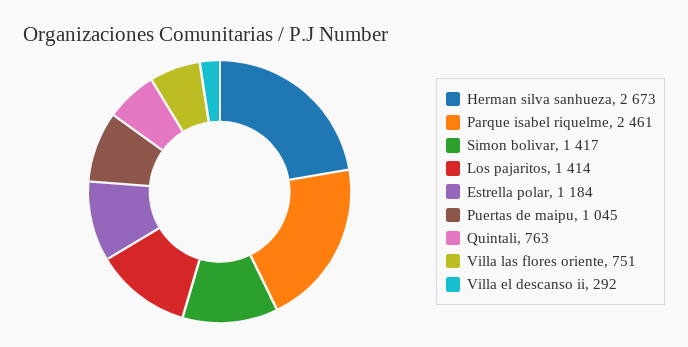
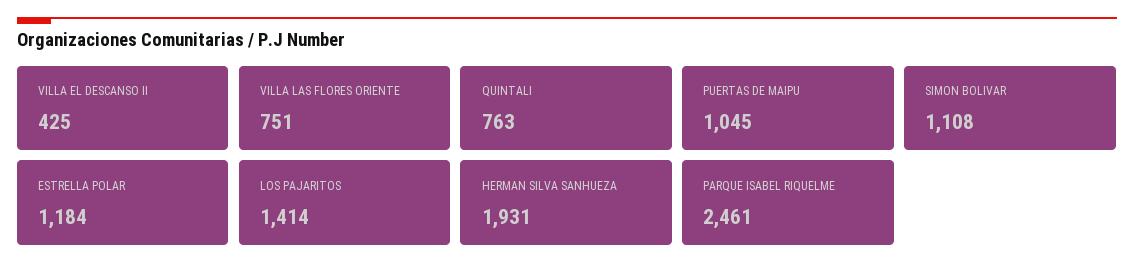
Herman silva sanhueza: 2673 -> 1931
Simon bolivar: 1417 -> 1108
Villa el descanso ii: 292 -> 425

